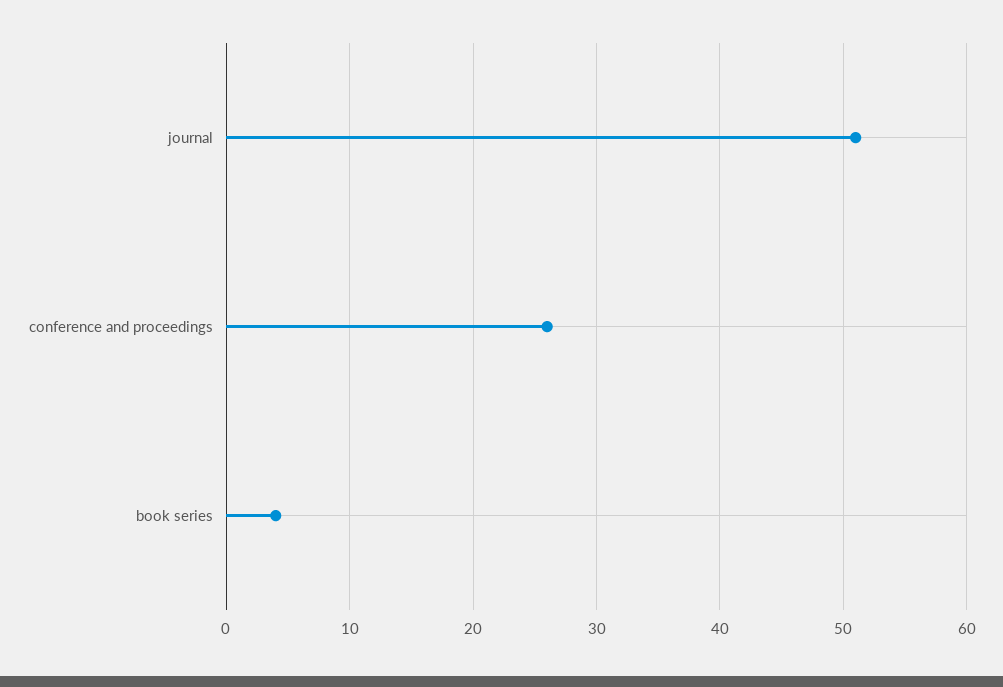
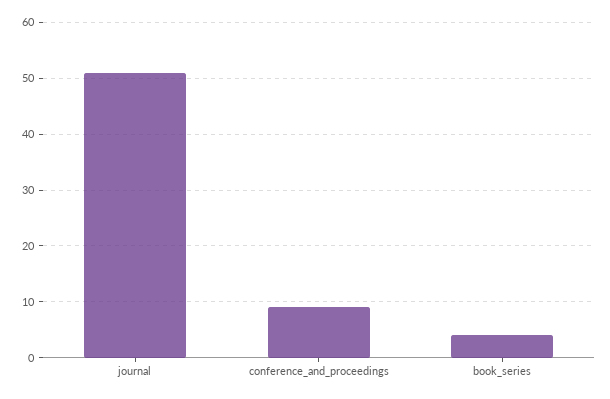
conference and proceedings: 26 -> 10

